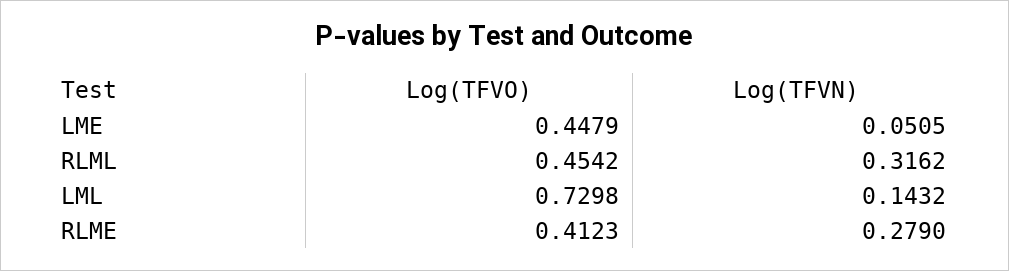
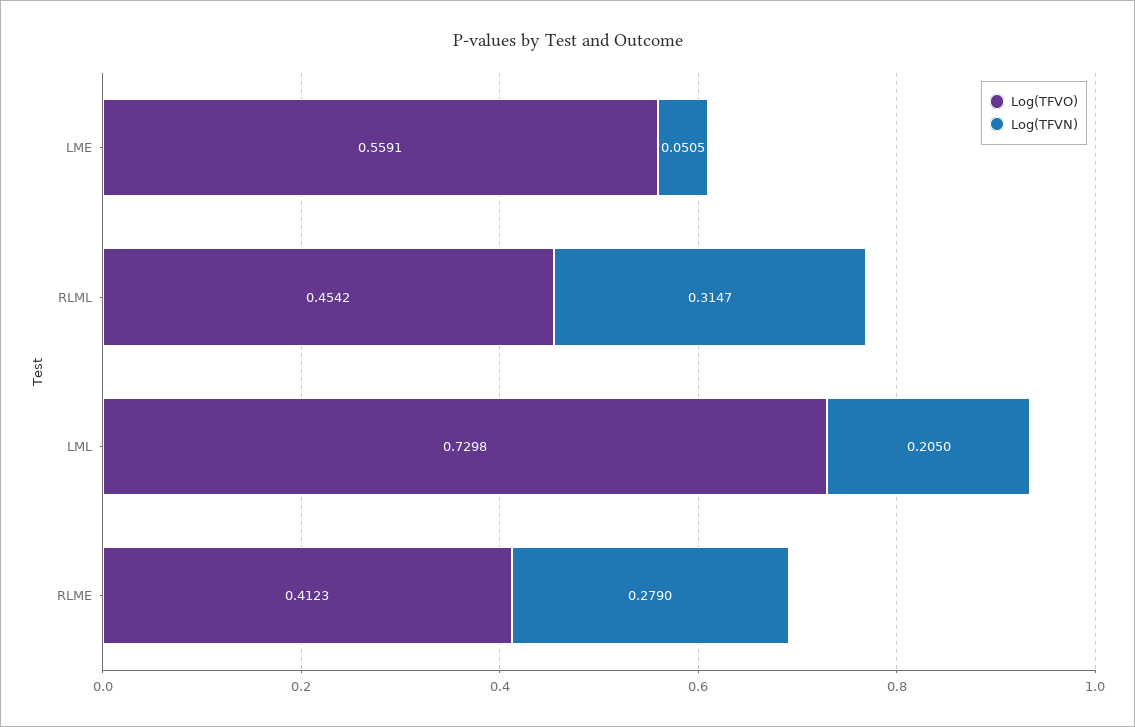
Log(TFVO), LME: 0.4479 -> 0.5591
Log(TFVN), RLML: 0.3162 -> 0.3147
Log(TFVN), LML: 0.1432 -> 0.205

